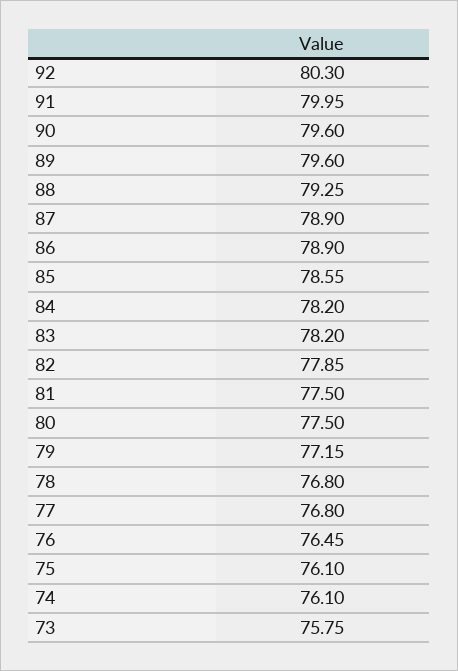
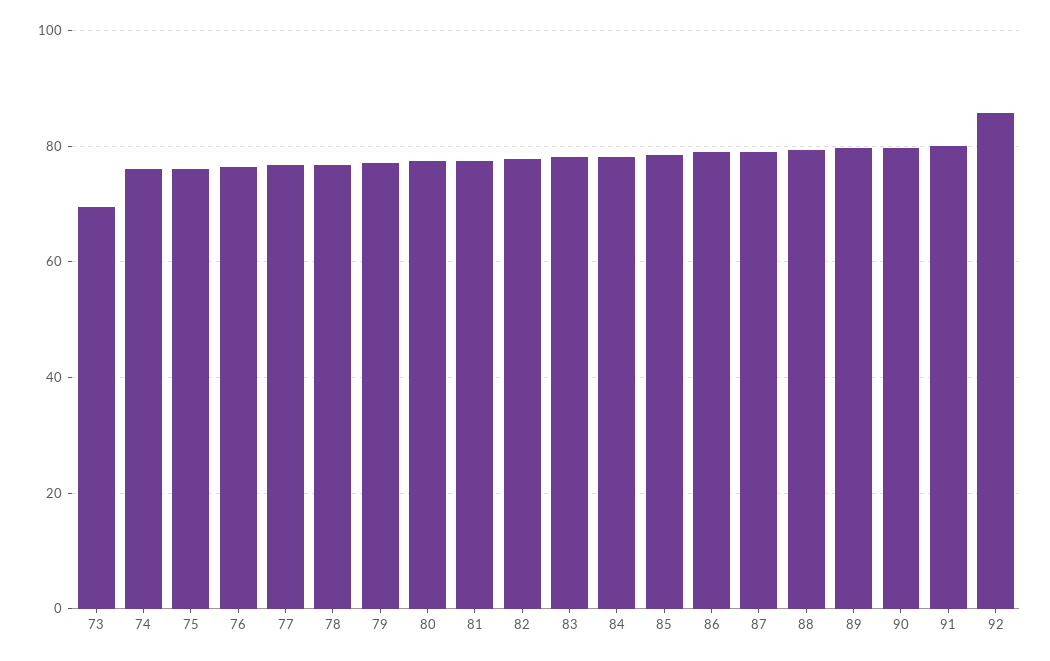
92: 80.3 -> 86
73: 75.75 -> 70

